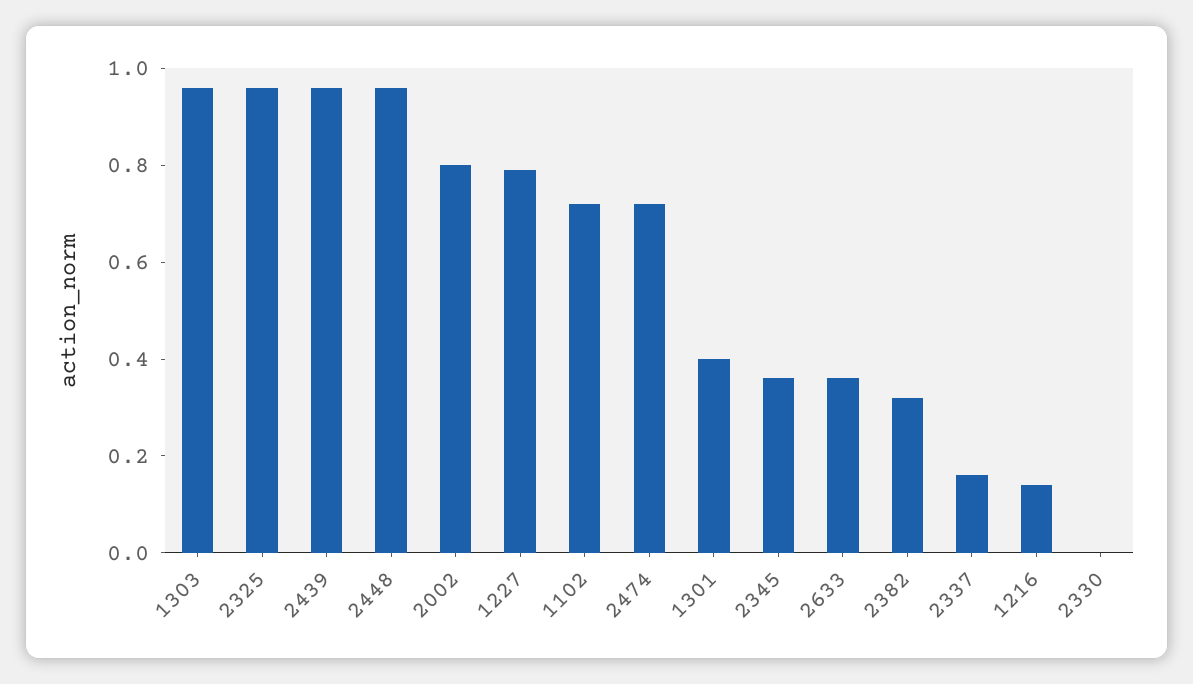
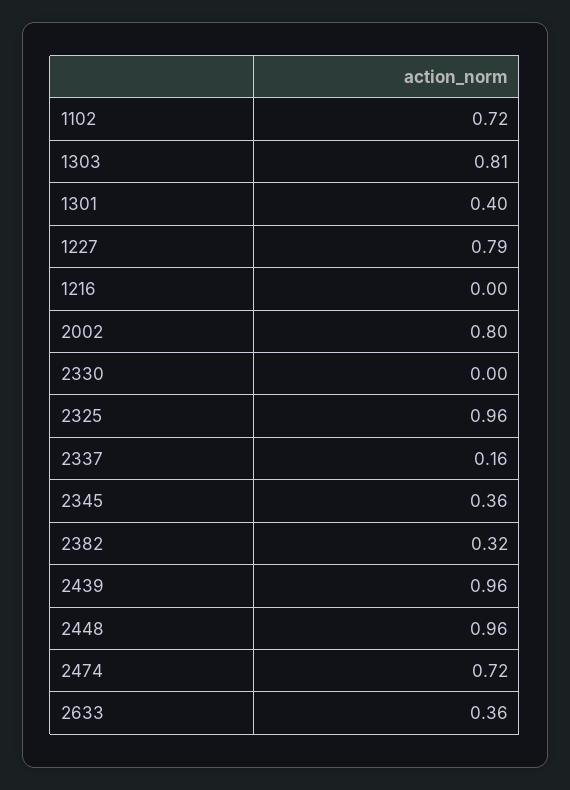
1303: 0.95 -> 0.81
1216: 0.15 -> 0

